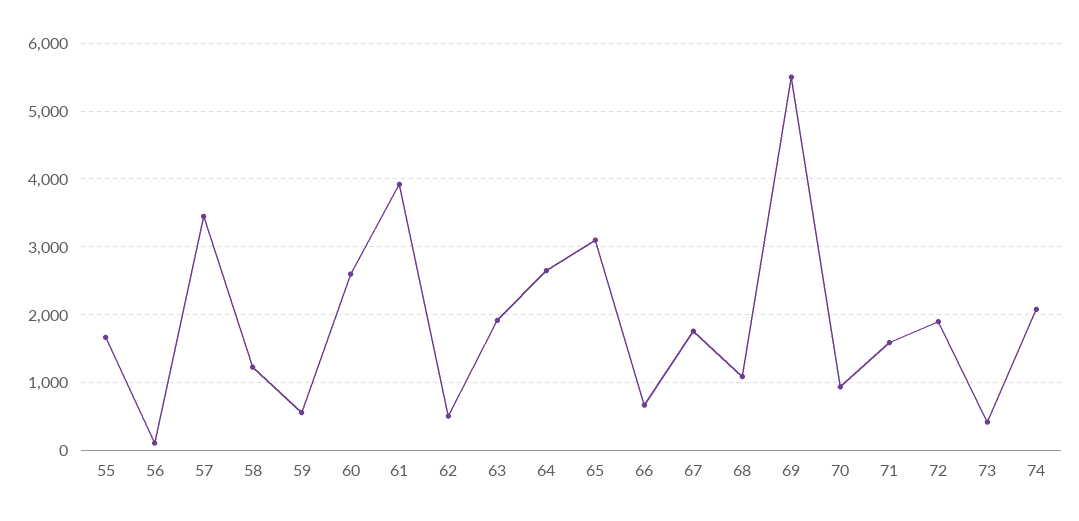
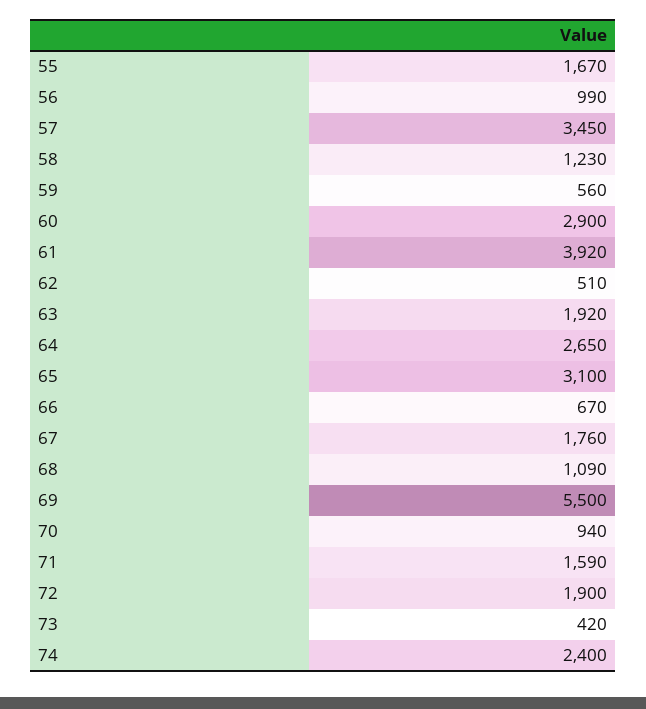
56: 100 -> 990
60: 2600 -> 2900
74: 2100 -> 2400

